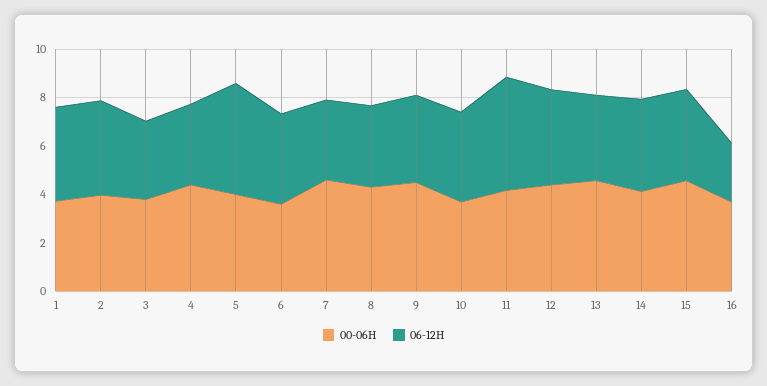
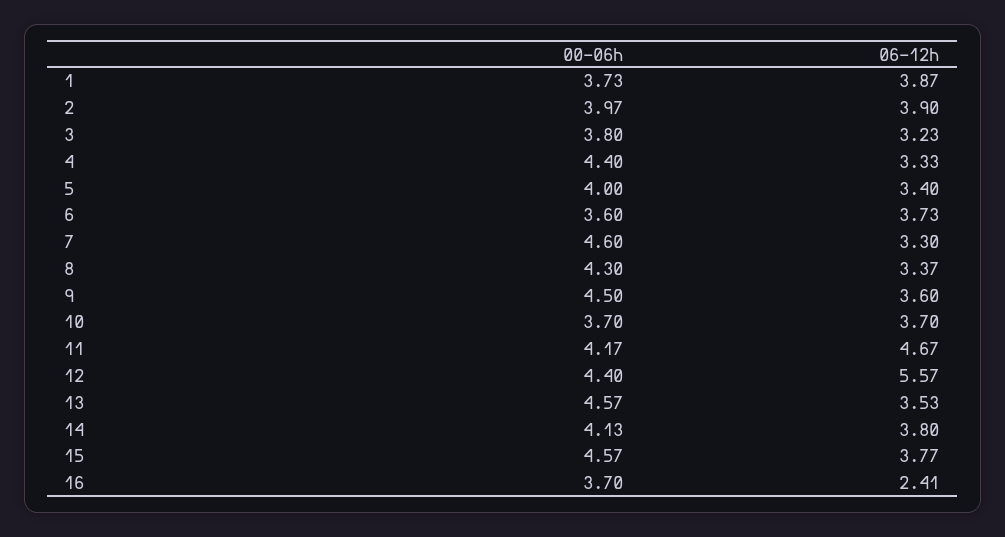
06-12H, 5: 4.5 -> 3.4
06-12H, 12: 4 -> 5.57

